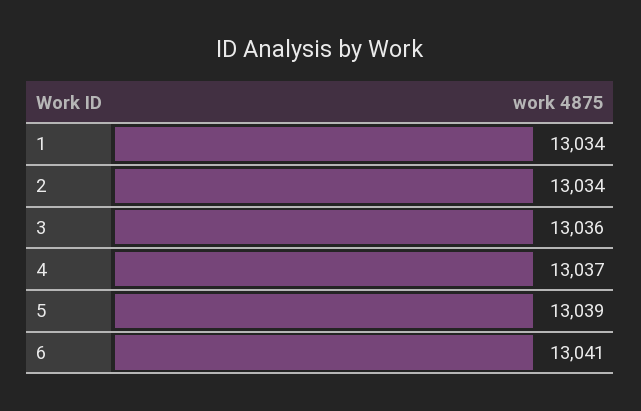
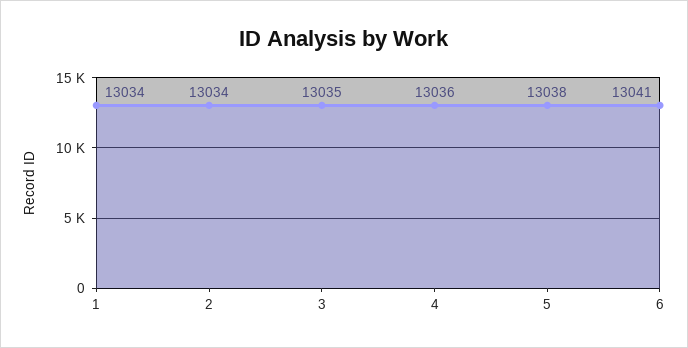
3: 13036 -> 13035
4: 13037 -> 13036
5: 13039 -> 13038

